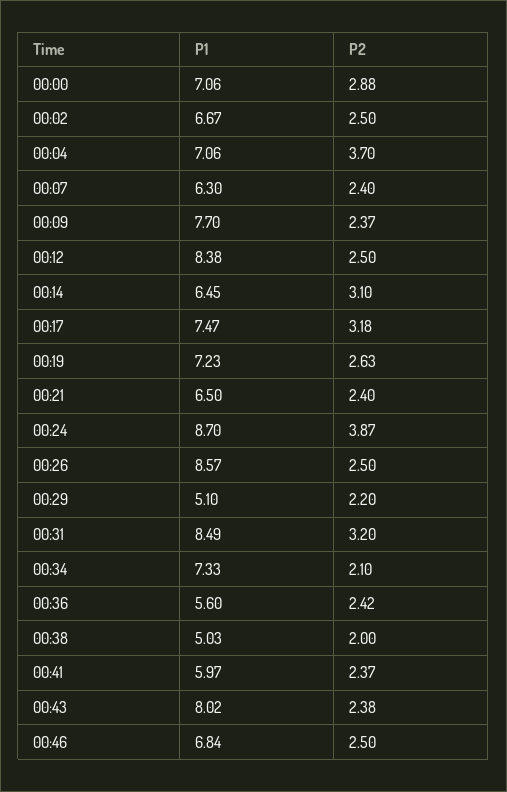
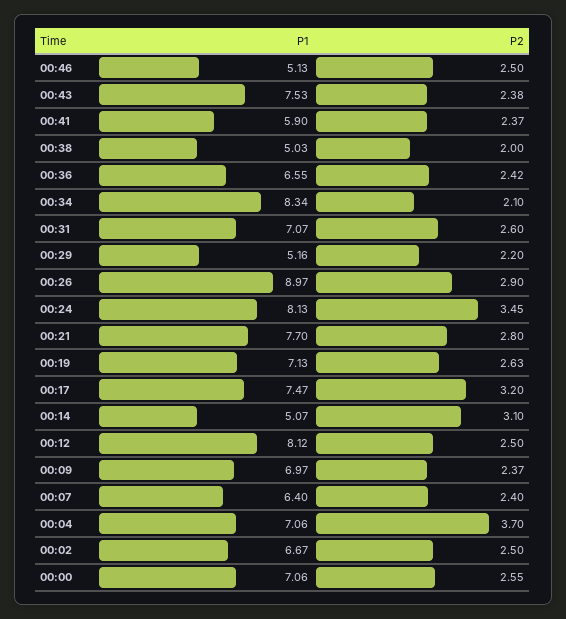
P2, 00:00: 2.88 -> 2.55
P1, 00:07: 6.3 -> 6.4
P1, 00:09: 7.7 -> 6.97
P1, 00:12: 8.38 -> 8.12
P1, 00:14: 6.45 -> 5.07
P2, 00:17: 3.18 -> 3.2
P1, 00:19: 7.23 -> 7.13
P1, 00:21: 6.5 -> 7.7
P2, 00:21: 2.4 -> 2.8
P1, 00:24: 8.7 -> 8.13
P2, 00:24: 3.87 -> 3.45
P1, 00:26: 8.57 -> 8.97
P2, 00:26: 2.5 -> 2.9
P1, 00:29: 5.1 -> 5.16
P1, 00:31: 8.49 -> 7.07
P2, 00:31: 3.2 -> 2.6
P1, 00:34: 7.33 -> 8.34
P1, 00:36: 5.6 -> 6.55
P1, 00:41: 5.97 -> 5.9
P1, 00:43: 8.02 -> 7.53
P1, 00:46: 6.84 -> 5.13

